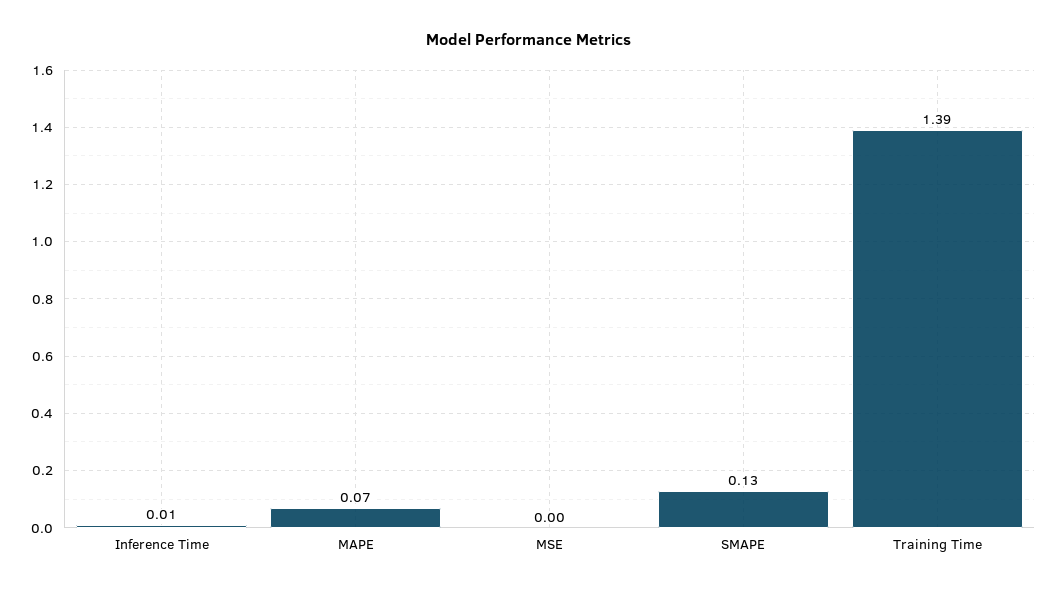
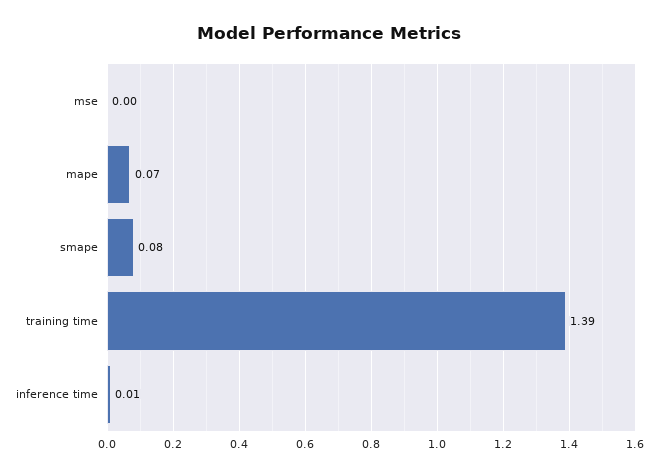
SMAPE: 0.13 -> 0.08

